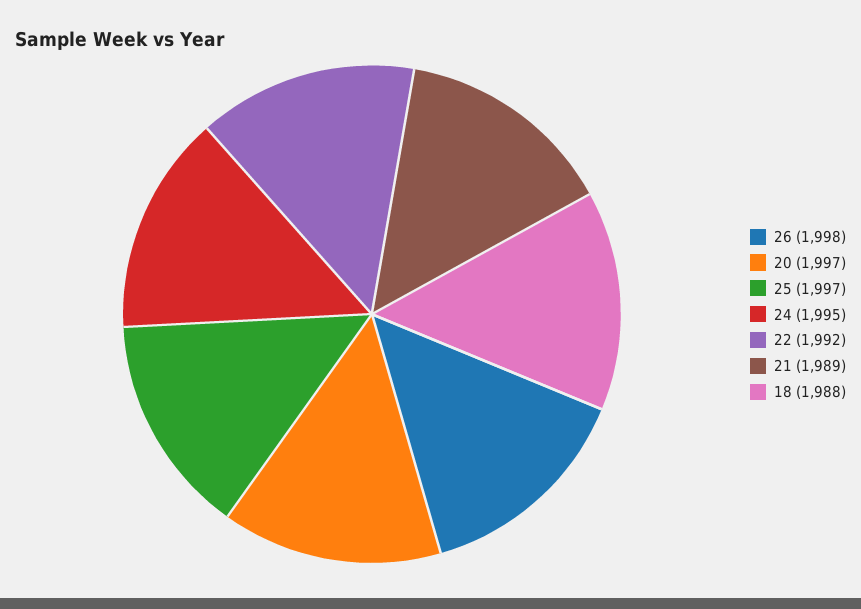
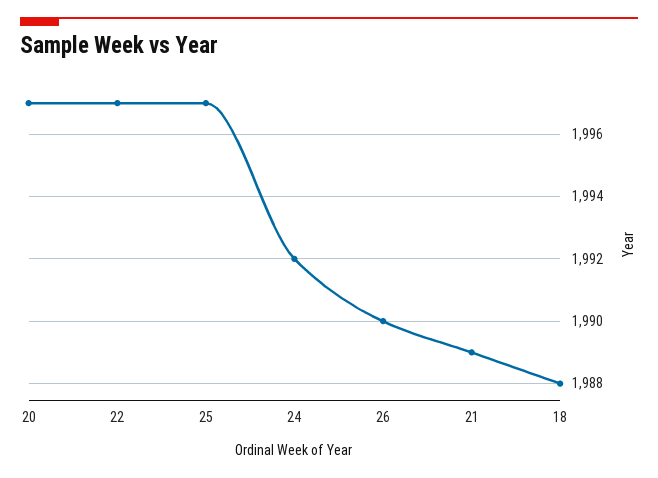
26: 1998 -> 1990
24: 1995 -> 1992
22: 1992 -> 1997

